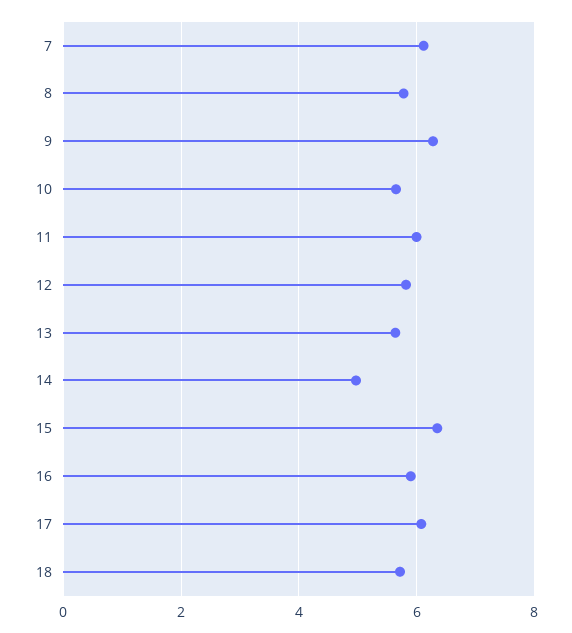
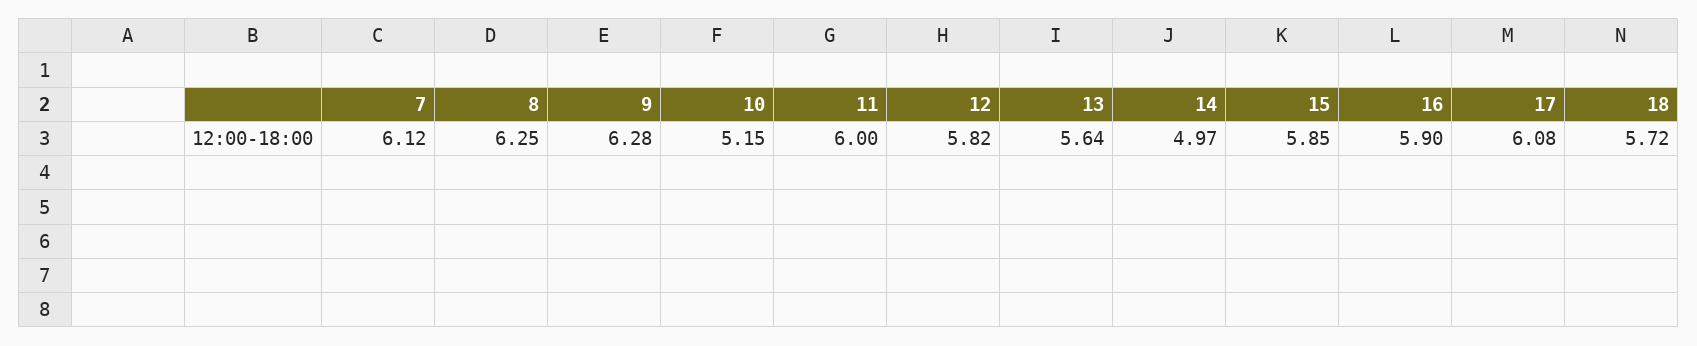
8: 5.8 -> 6.25
10: 5.6 -> 5.15
15: 6.4 -> 5.85

